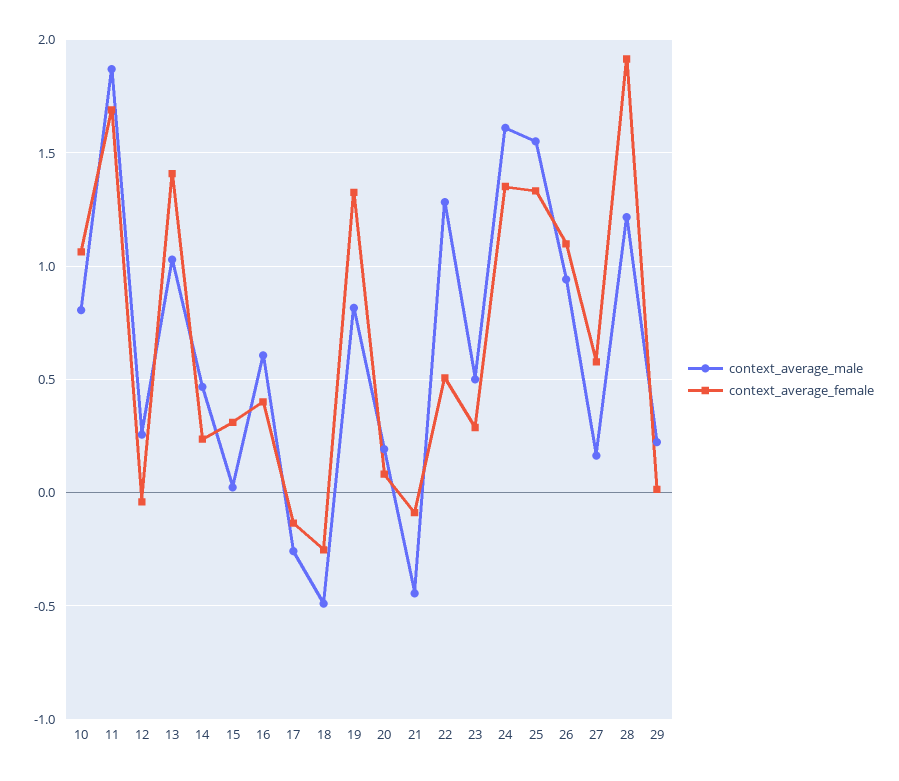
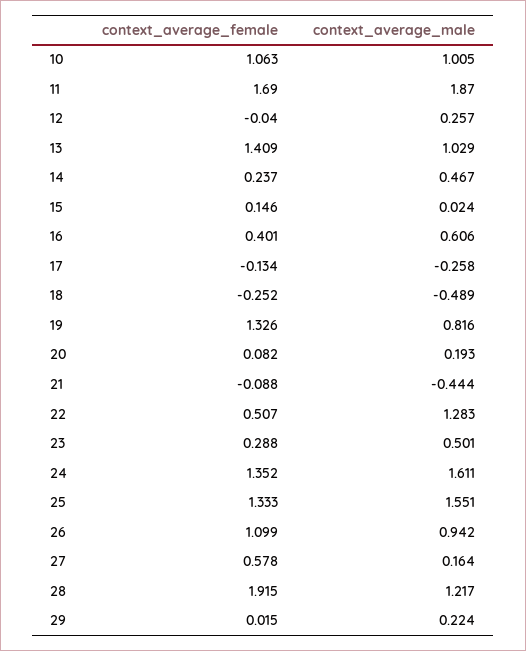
context_average_male, 10: 0.8 -> 1.005
context_average_female, 15: 0.3 -> 0.146

